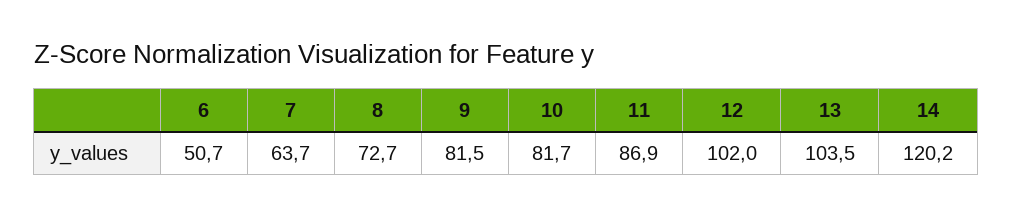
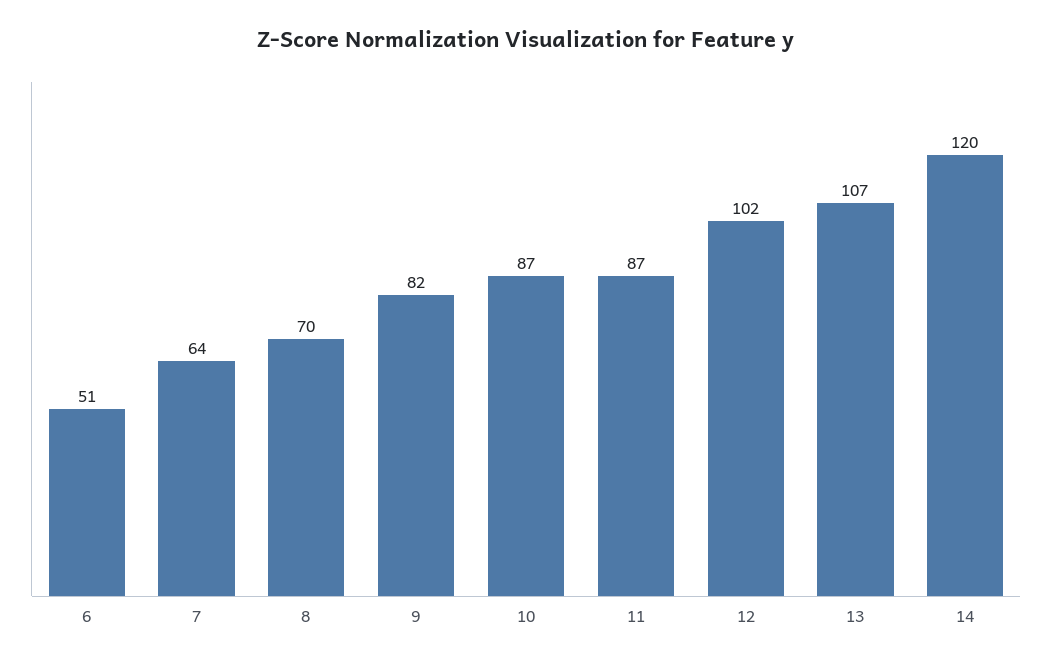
8: 72.7 -> 70
10: 81.7 -> 87
13: 103.5 -> 107

